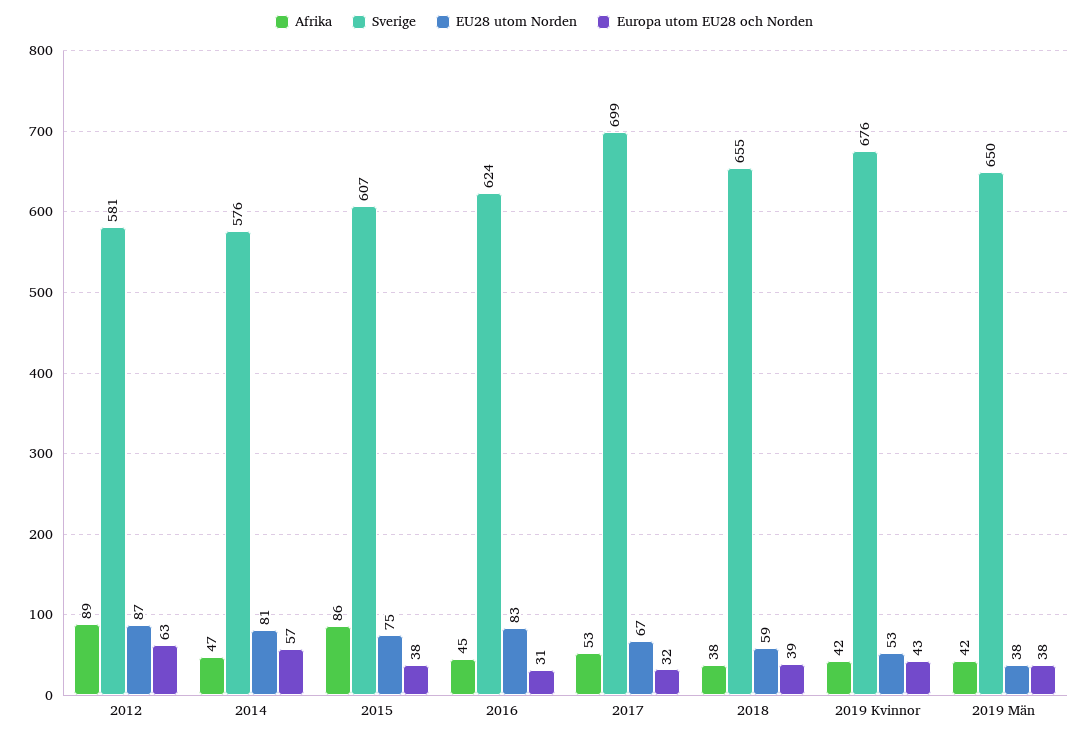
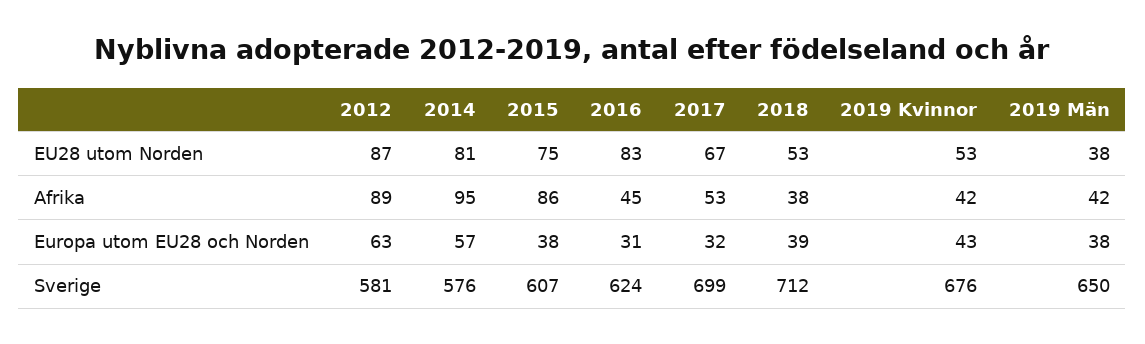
Afrika, 2014: 47 -> 95
Sverige, 2018: 655 -> 712
EU28 utom Norden, 2018: 59 -> 53

